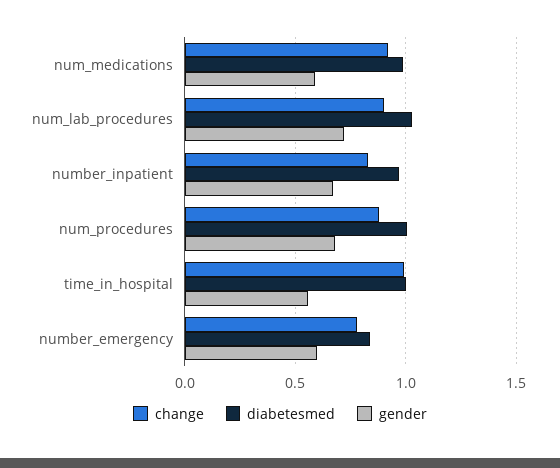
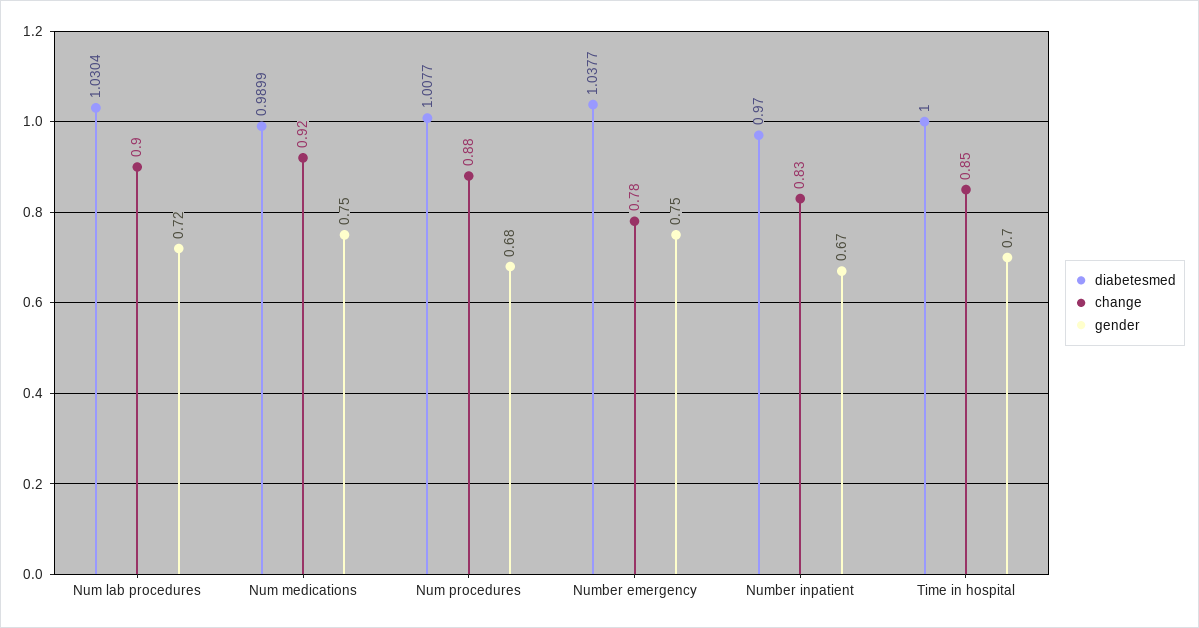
gender, num_medications: 0.6 -> 0.75
change, time_in_hospital: 1 -> 0.85
gender, time_in_hospital: 0.55 -> 0.7
diabetesmed, number_emergency: 0.85 -> 1.0377
gender, number_emergency: 0.6 -> 0.75

